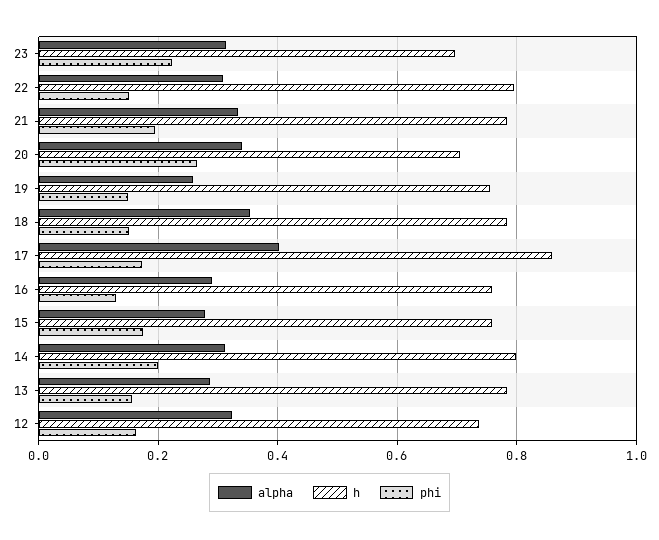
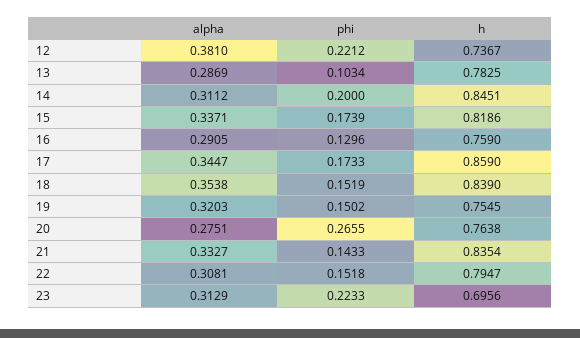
h, 21: 0.78 -> 0.8354
phi, 21: 0.2 -> 0.1433
alpha, 20: 0.34 -> 0.2751
h, 20: 0.7 -> 0.7638
alpha, 19: 0.26 -> 0.3203
h, 18: 0.78 -> 0.839
alpha, 17: 0.4 -> 0.3447
alpha, 15: 0.28 -> 0.3371
h, 15: 0.76 -> 0.8186
h, 14: 0.8 -> 0.8451
phi, 13: 0.16 -> 0.1034
alpha, 12: 0.32 -> 0.381
phi, 12: 0.16 -> 0.2212

